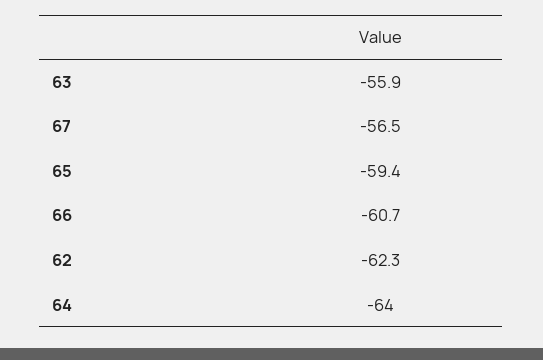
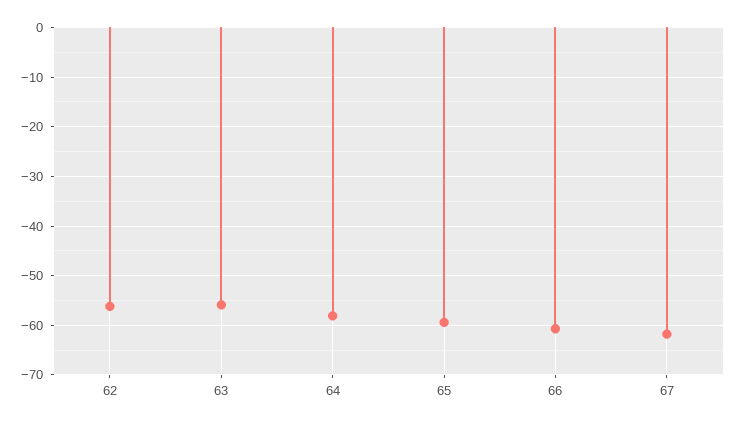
67: -56.5 -> -62
62: -62.3 -> -56
64: -64 -> -58

